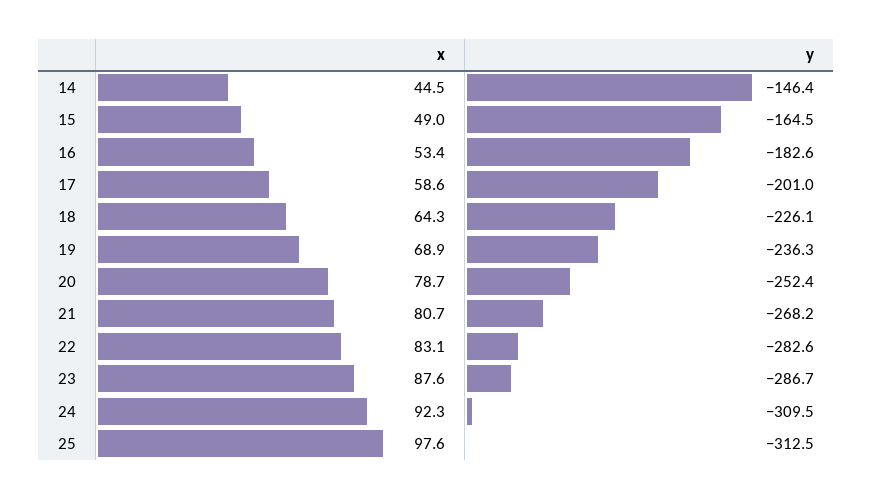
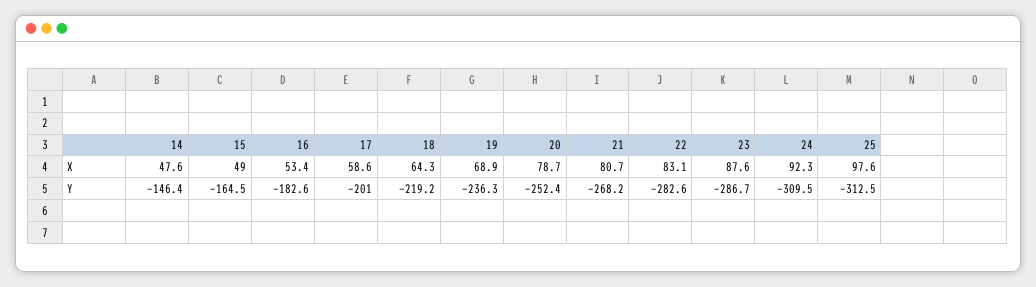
x, 14: 44.5 -> 47.6
y, 18: -226.1 -> -219.2

